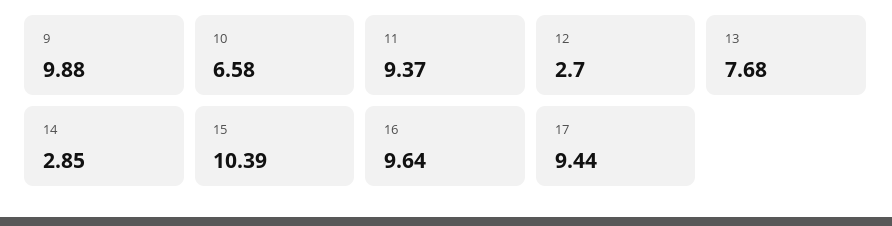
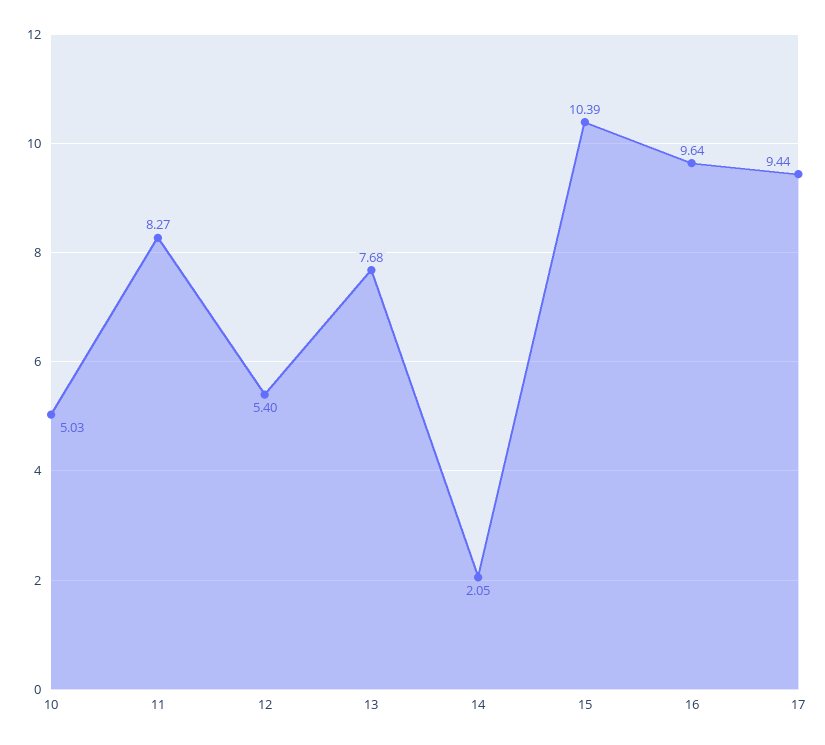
9: 9.88 -> none
10: 6.58 -> 5.03
11: 9.37 -> 8.27
12: 2.7 -> 5.4
14: 2.85 -> 2.05

